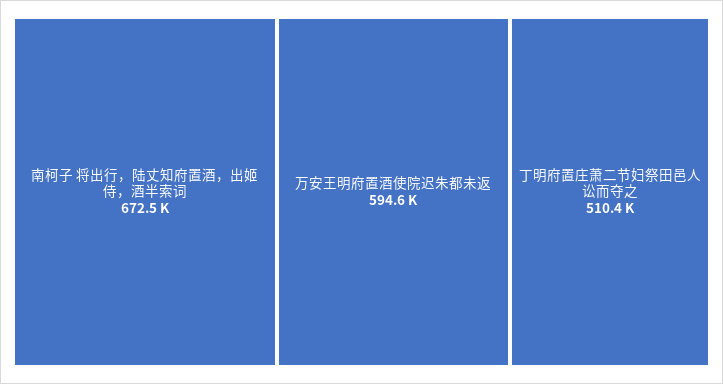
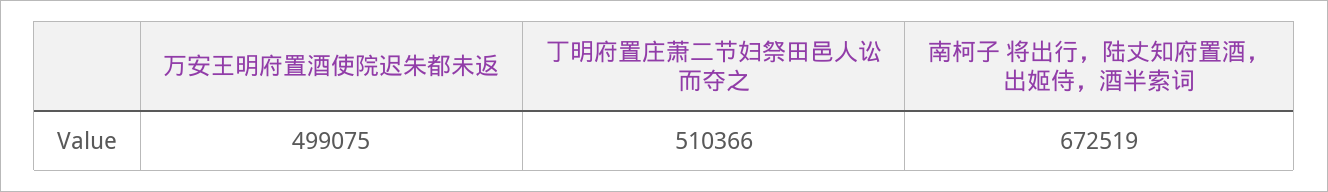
万安王明府置酒使院迟朱都未返: 594600 -> 499075

